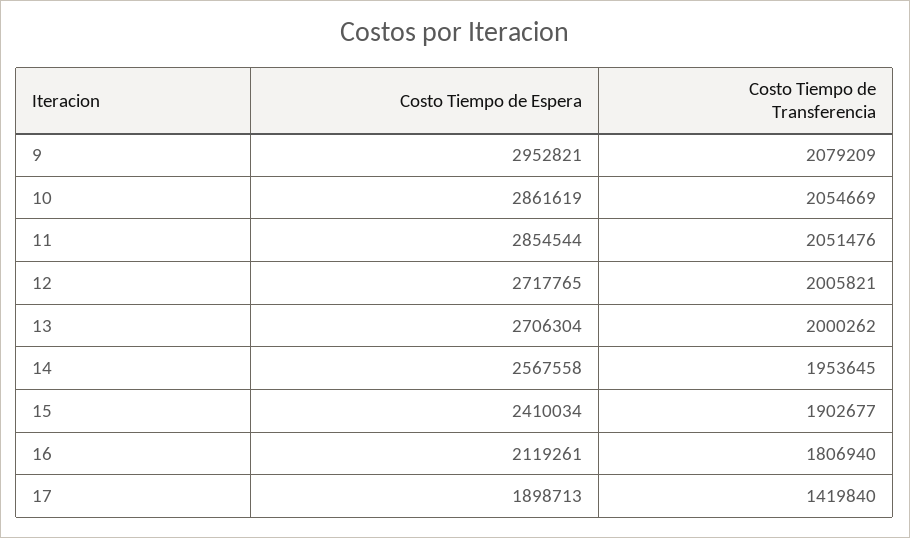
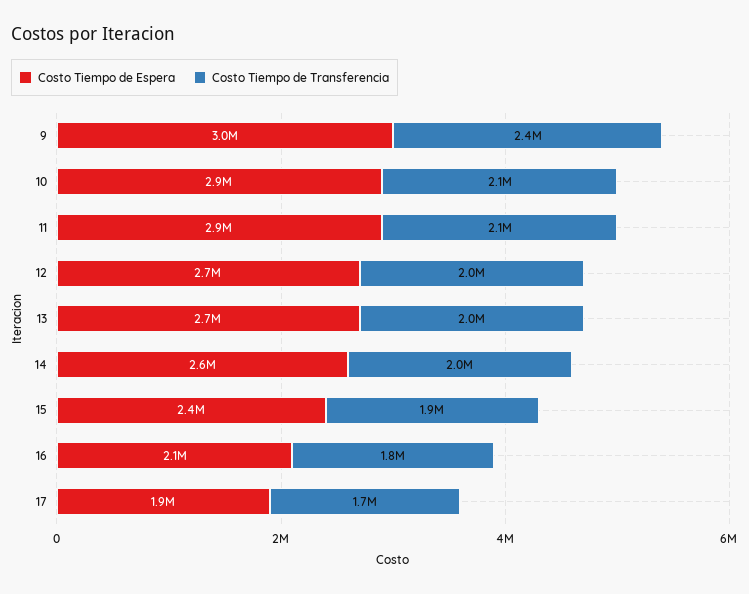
Costo Tiempo de Transferencia, 9: 2079209 -> 2400000
Costo Tiempo de Transferencia, 17: 1419840 -> 1700000

